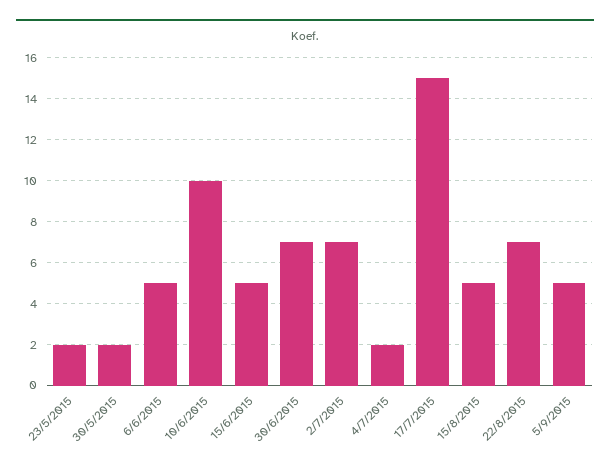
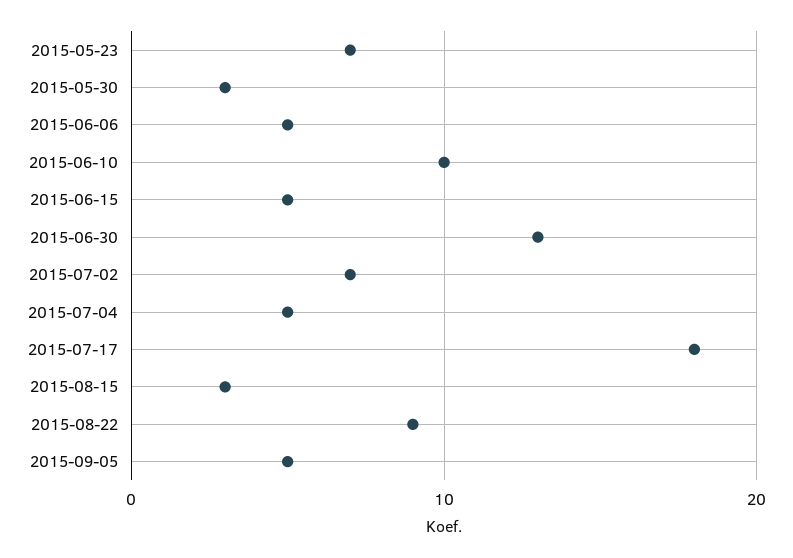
23/5/2015: 2 -> 7
30/5/2015: 2 -> 3
30/6/2015: 7 -> 13
4/7/2015: 2 -> 5
17/7/2015: 15 -> 18
15/8/2015: 5 -> 3
22/8/2015: 7 -> 9

